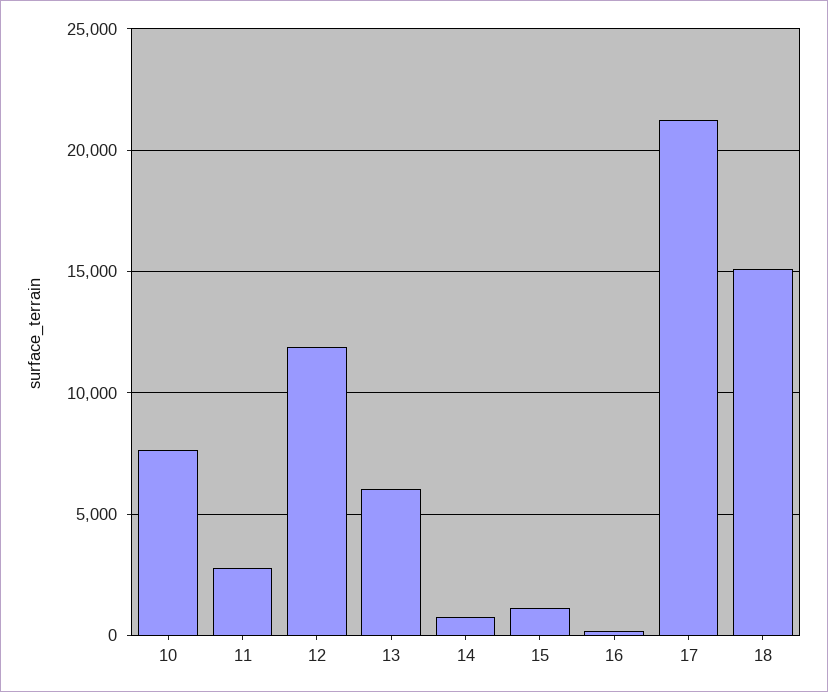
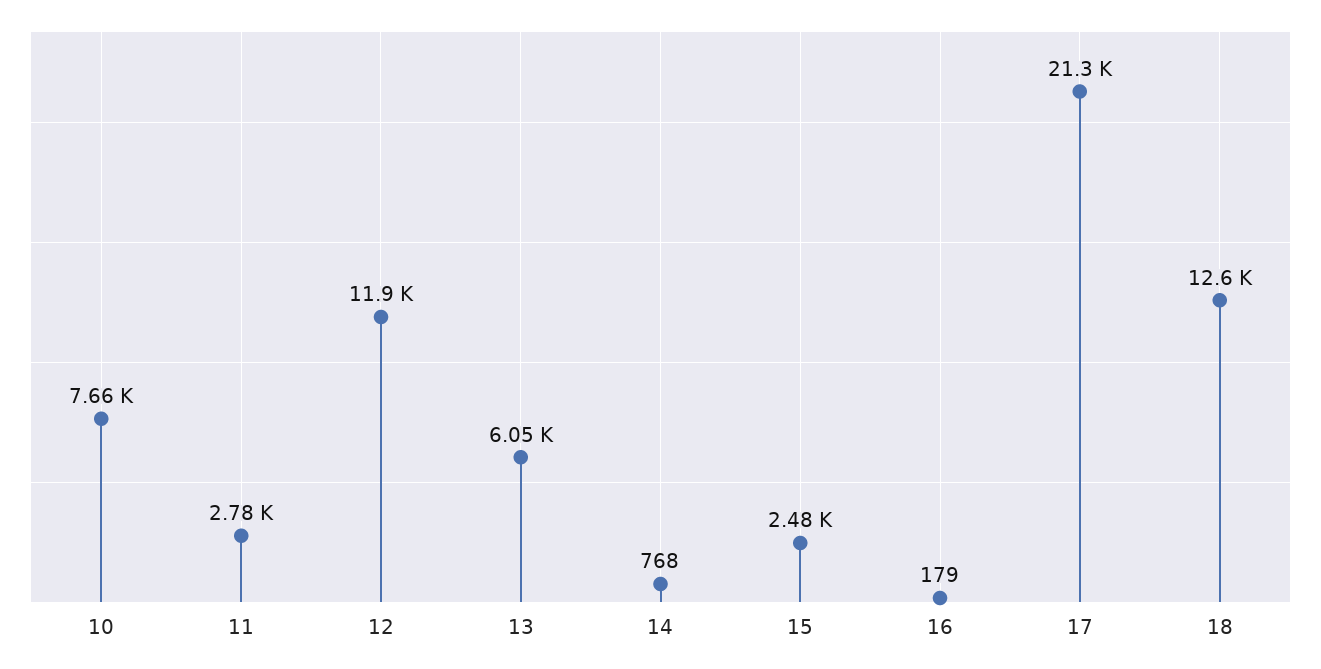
15: 1000 -> 2480
18: 15000 -> 12600

